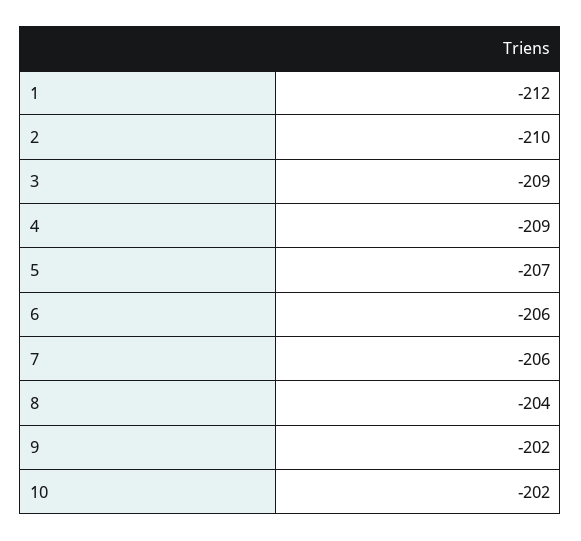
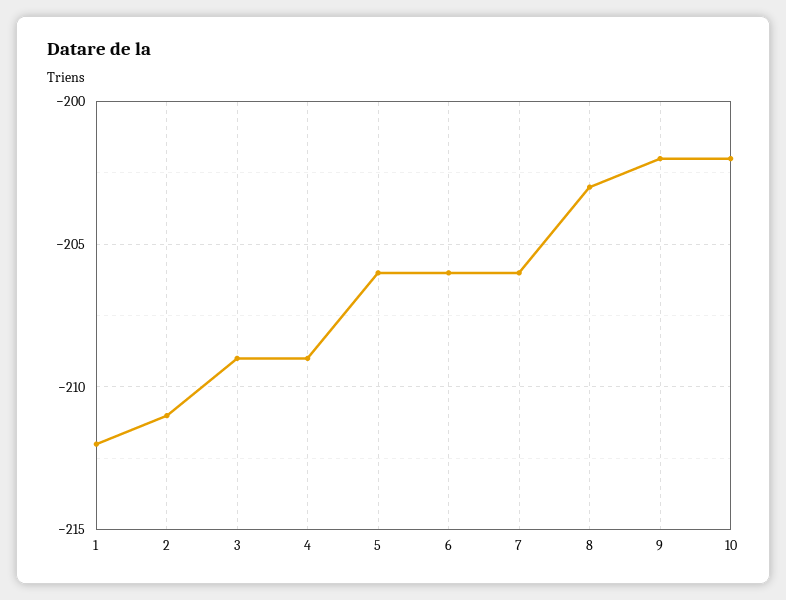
2: -210 -> -211
5: -207 -> -206
8: -204 -> -203

